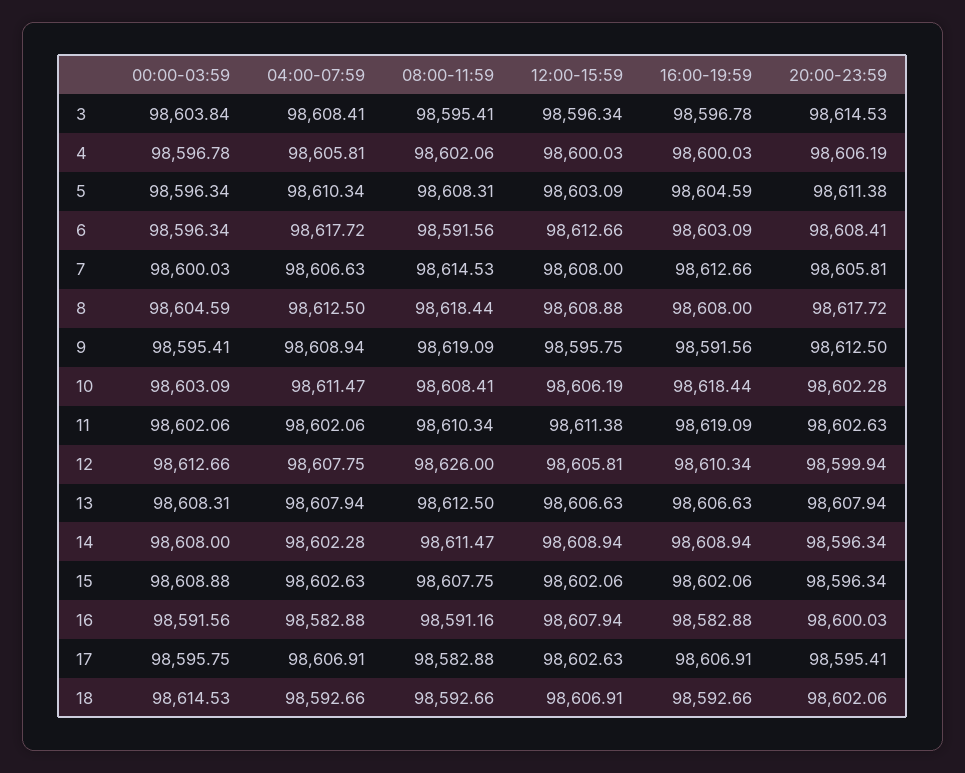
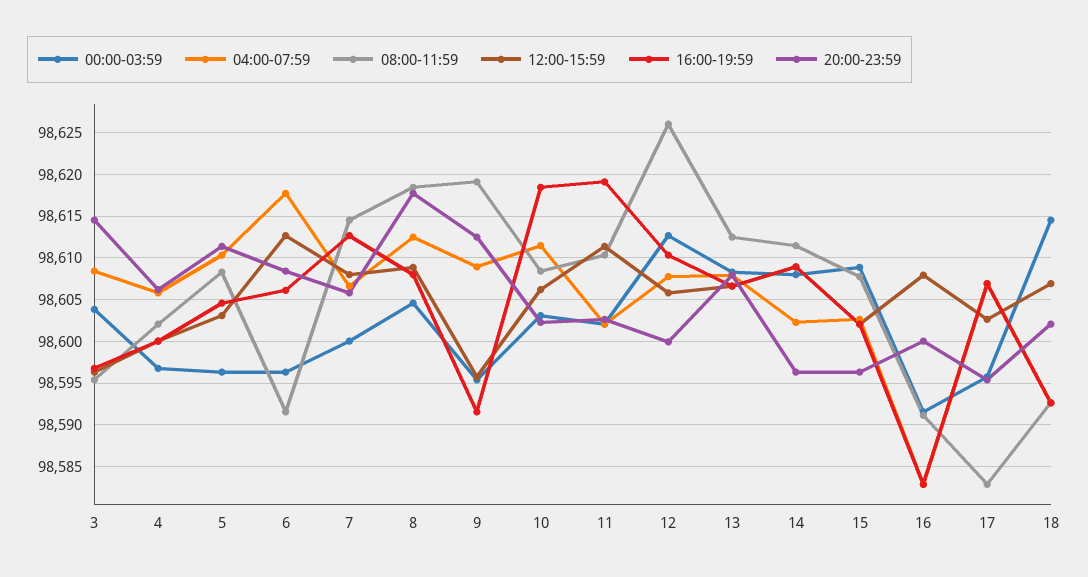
16:00-19:59, 6: 98603.09 -> 98606

